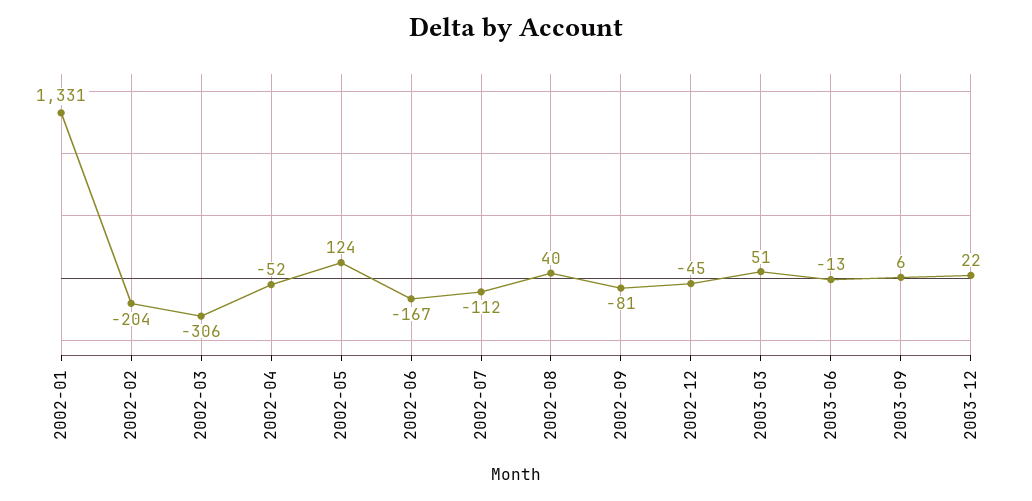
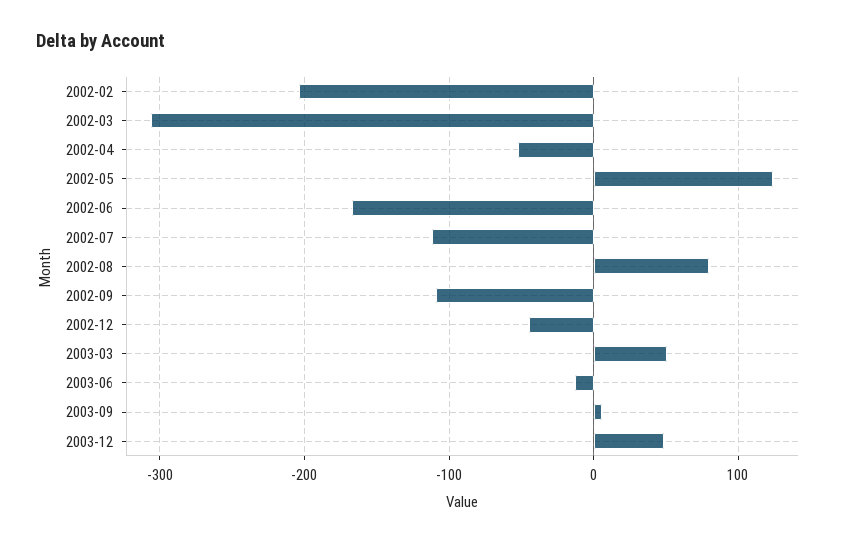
2002-01: 1331 -> none
2002-08: 40 -> 80
2002-09: -81 -> -110
2003-12: 22 -> 50

